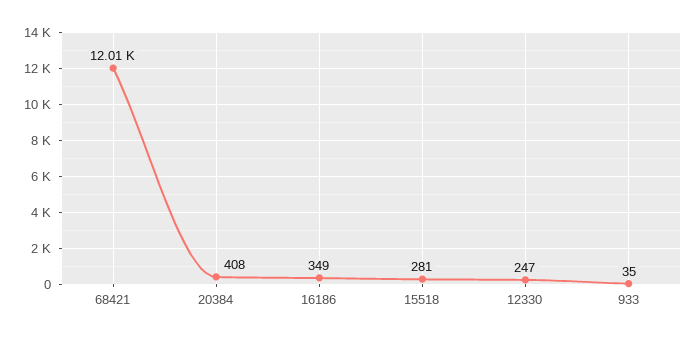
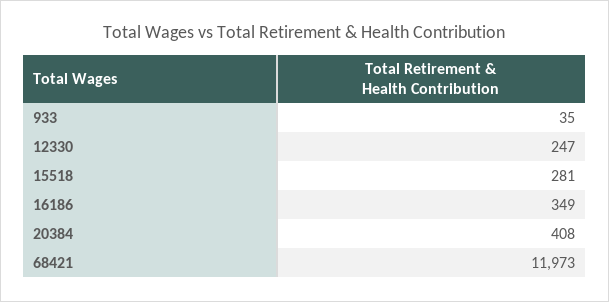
68421: 12010 -> 11973

